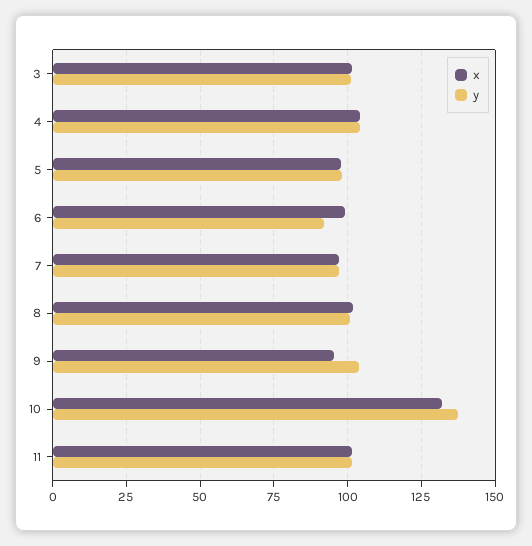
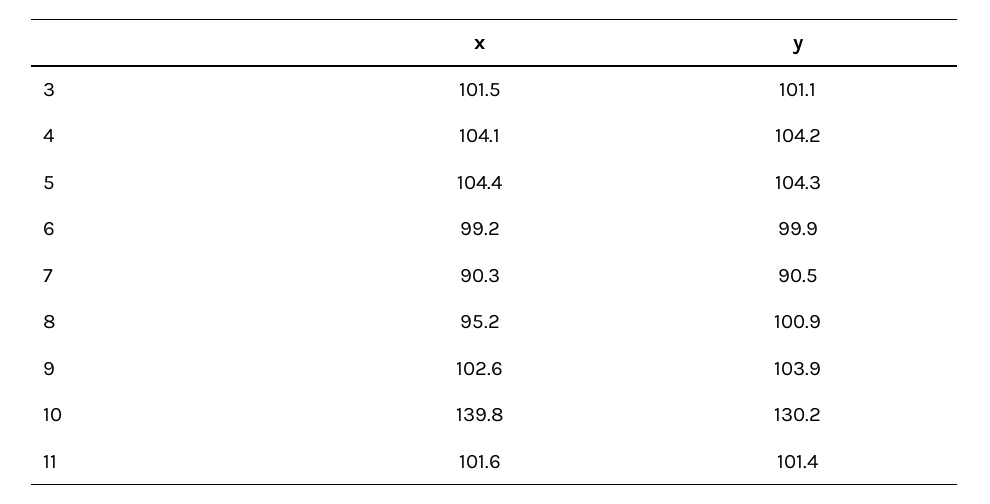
x, 5: 97.5 -> 104.4
y, 5: 97.5 -> 104.3
y, 6: 92.5 -> 99.9
x, 7: 97.5 -> 90.3
y, 7: 97.5 -> 90.5
x, 8: 102.5 -> 95.2
x, 9: 95 -> 102.6
x, 10: 132.5 -> 139.8
y, 10: 137.5 -> 130.2

